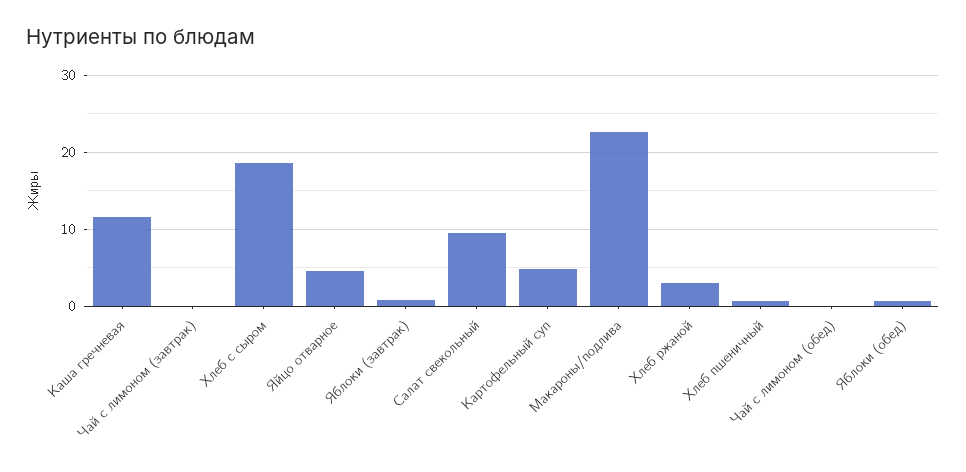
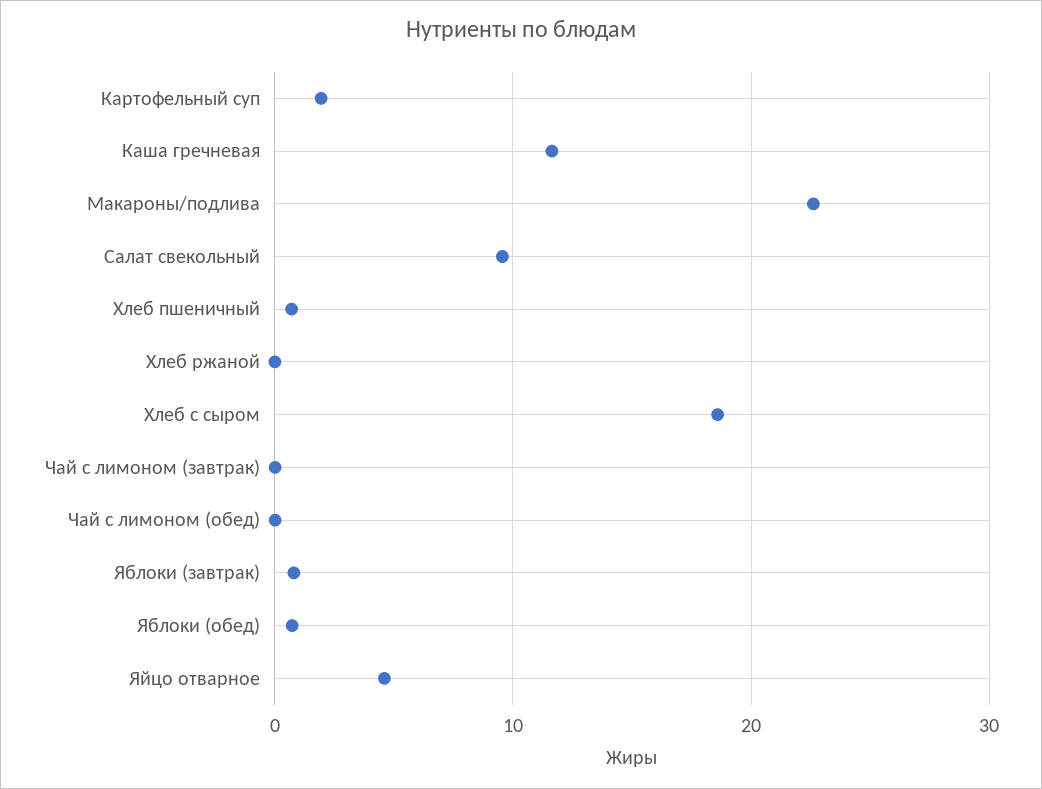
Картофельный суп: 5 -> 2
Хлеб ржаной: 3 -> 0

